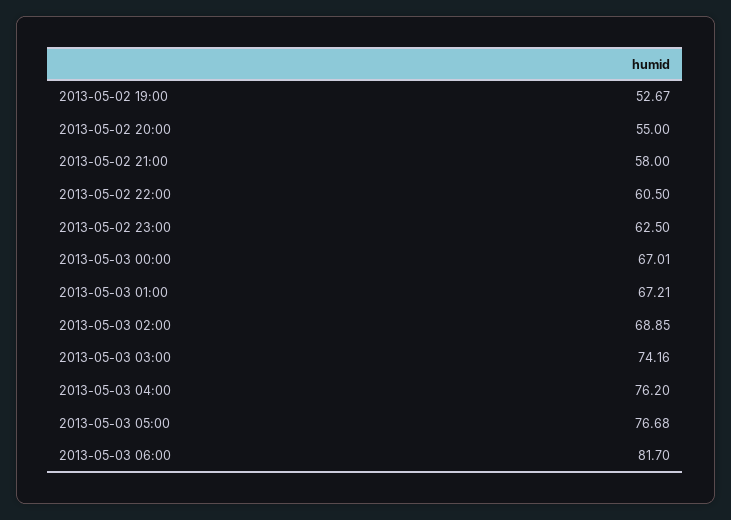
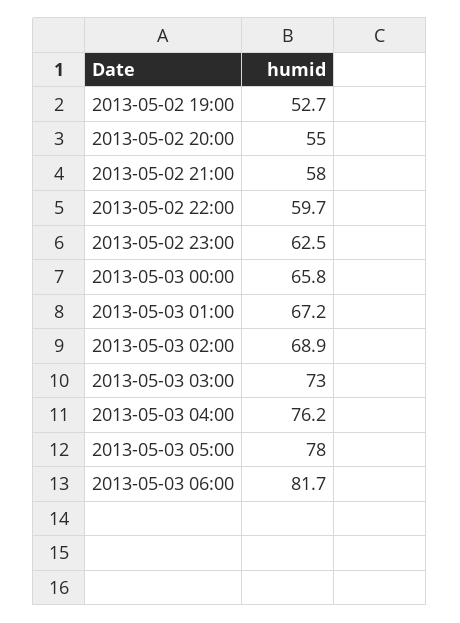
2013-05-02 22:00: 60.5 -> 59.7
2013-05-03 00:00: 67.01 -> 65.8
2013-05-03 03:00: 74.16 -> 73
2013-05-03 05:00: 76.68 -> 78

